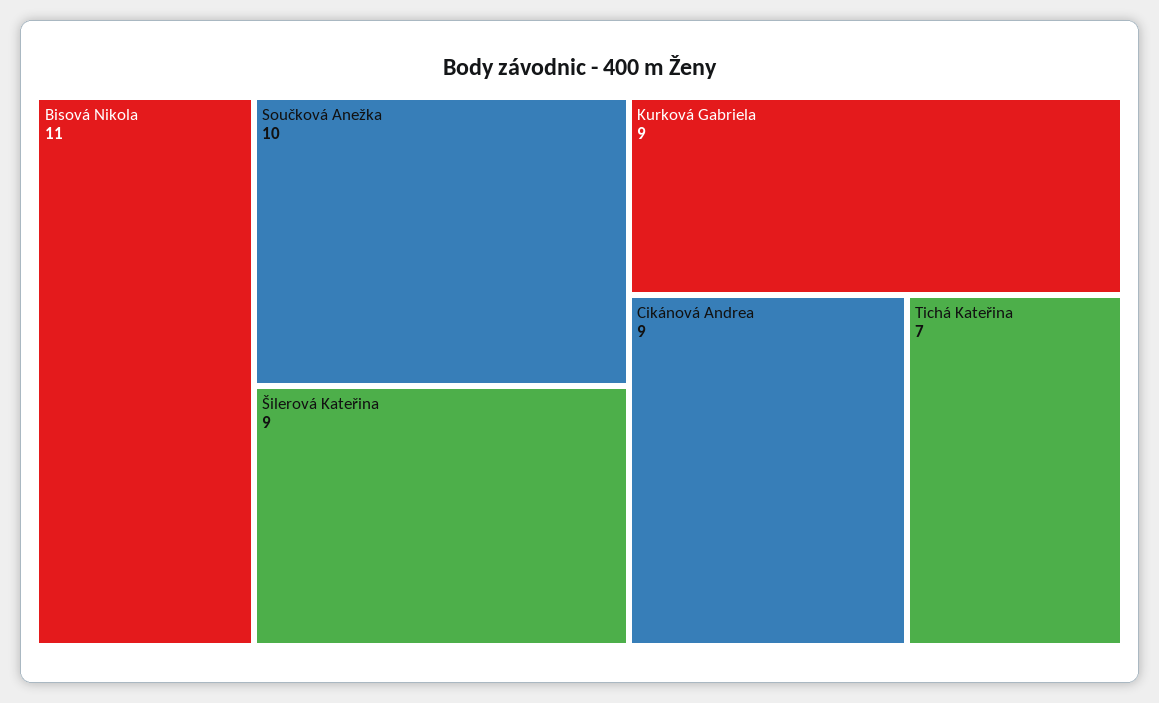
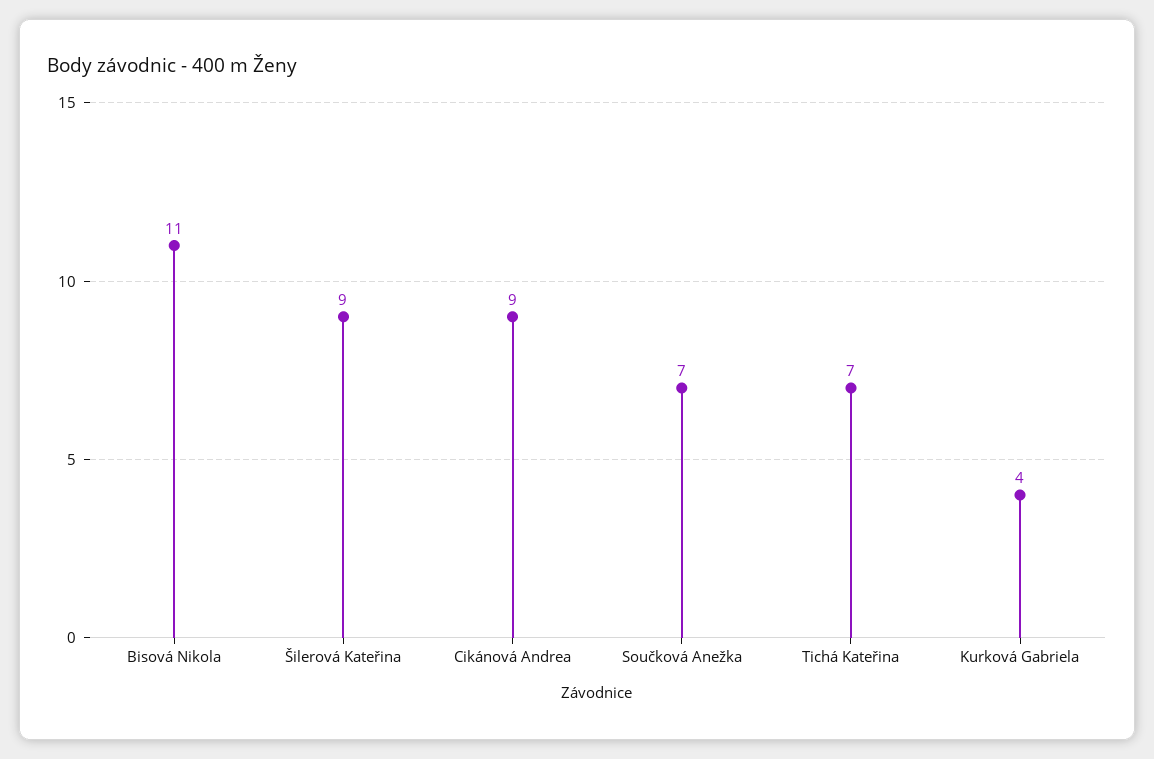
Součková Anežka: 10 -> 7
Kurková Gabriela: 9 -> 4

